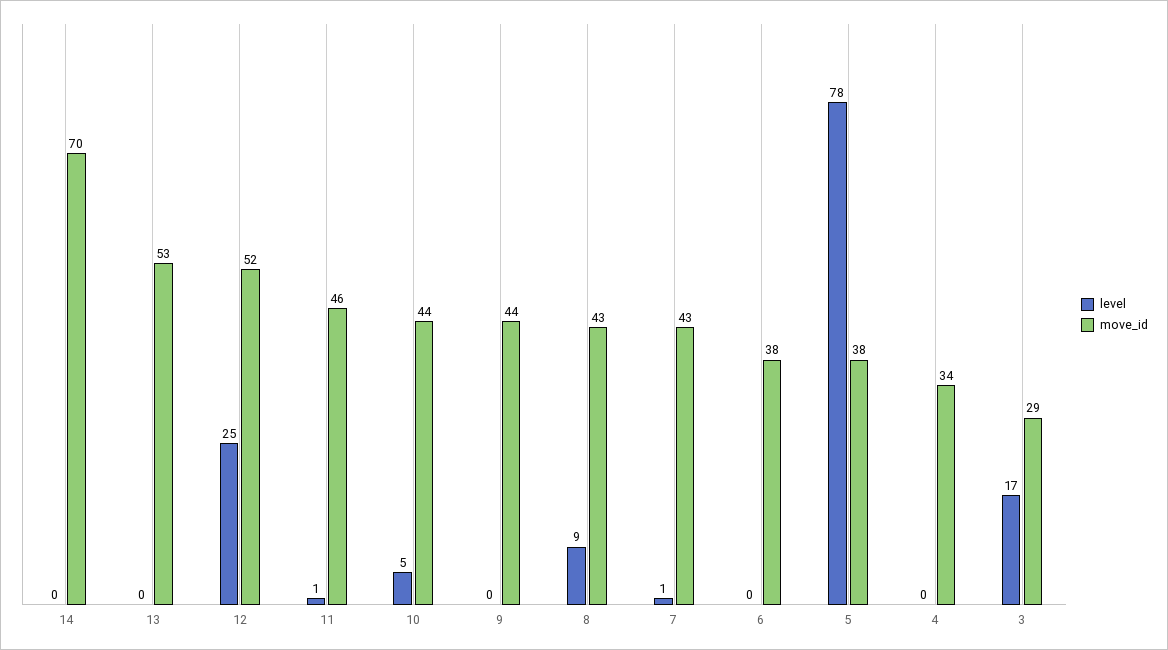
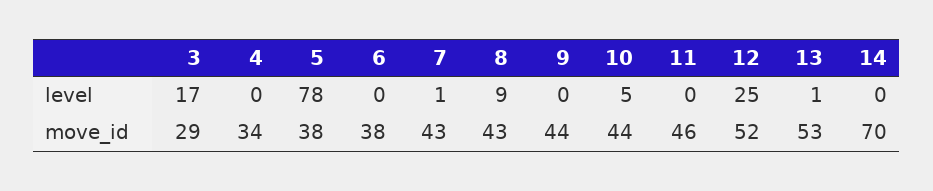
level, 13: 0 -> 1
level, 11: 1 -> 0

